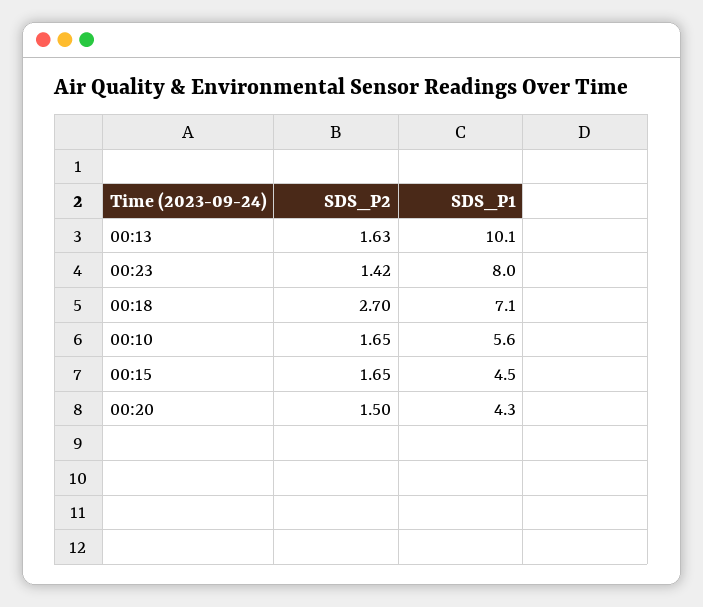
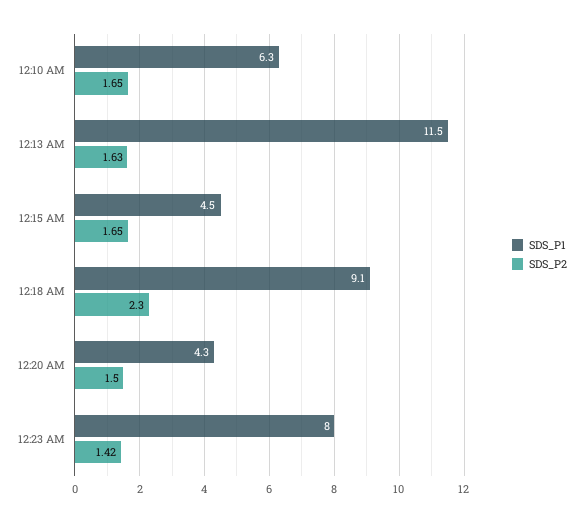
SDS_P1, 00:13: 10.1 -> 11.5
SDS_P2, 00:18: 2.7 -> 2.3
SDS_P1, 00:18: 7.1 -> 9.1
SDS_P1, 00:10: 5.6 -> 6.3

